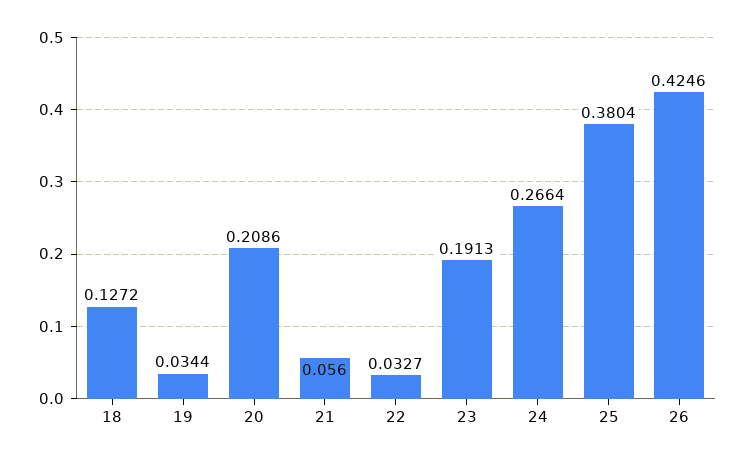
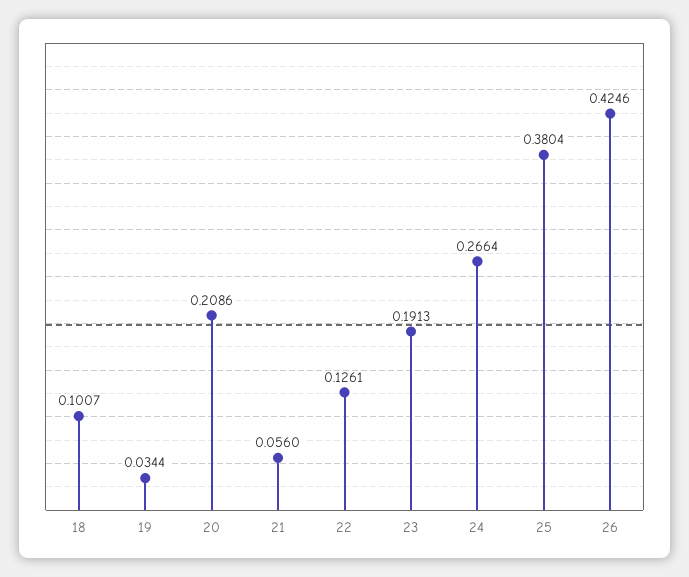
18: 0.1272 -> 0.1007
22: 0.0327 -> 0.1261

